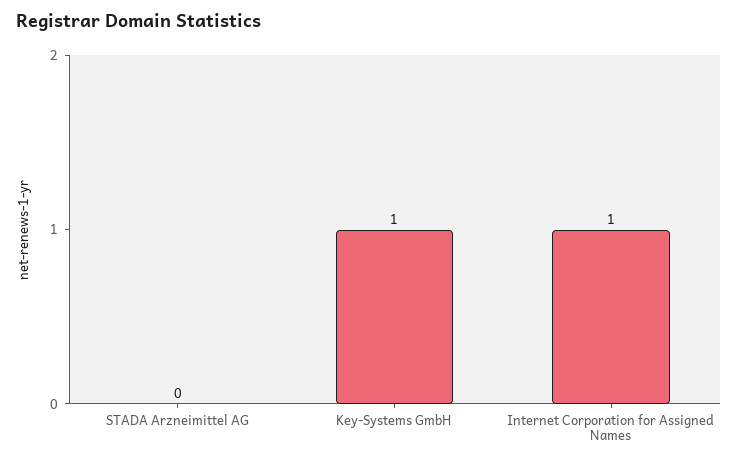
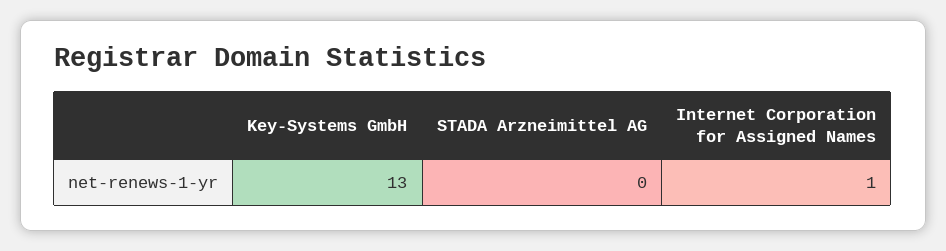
Key-Systems GmbH: 1 -> 13

